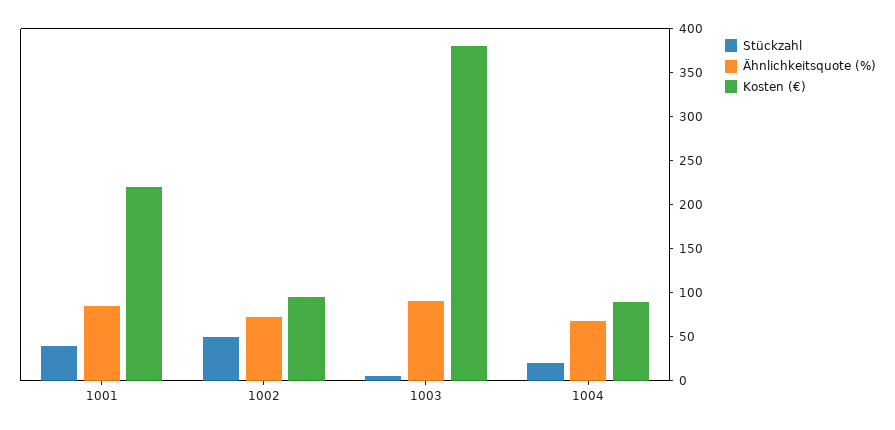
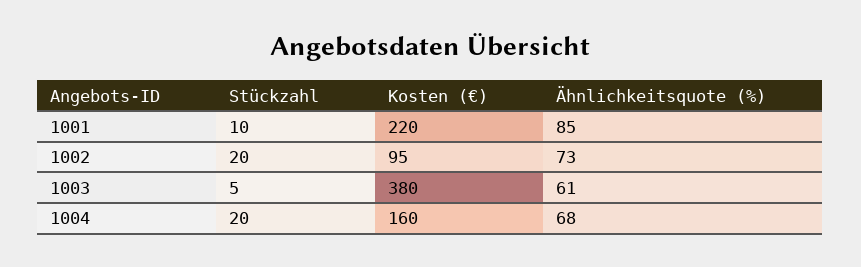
Stückzahl, 1001: 40 -> 10
Stückzahl, 1002: 50 -> 20
Ähnlichkeitsquote (%), 1003: 90 -> 61
Kosten (€), 1004: 90 -> 160

